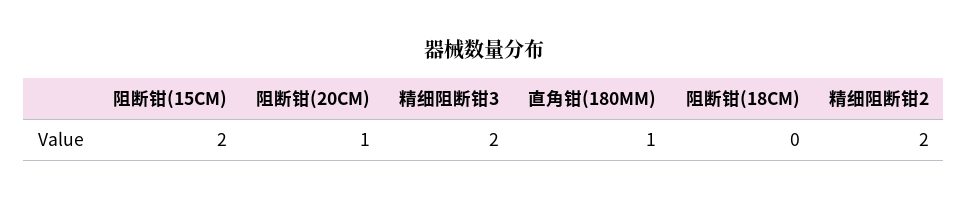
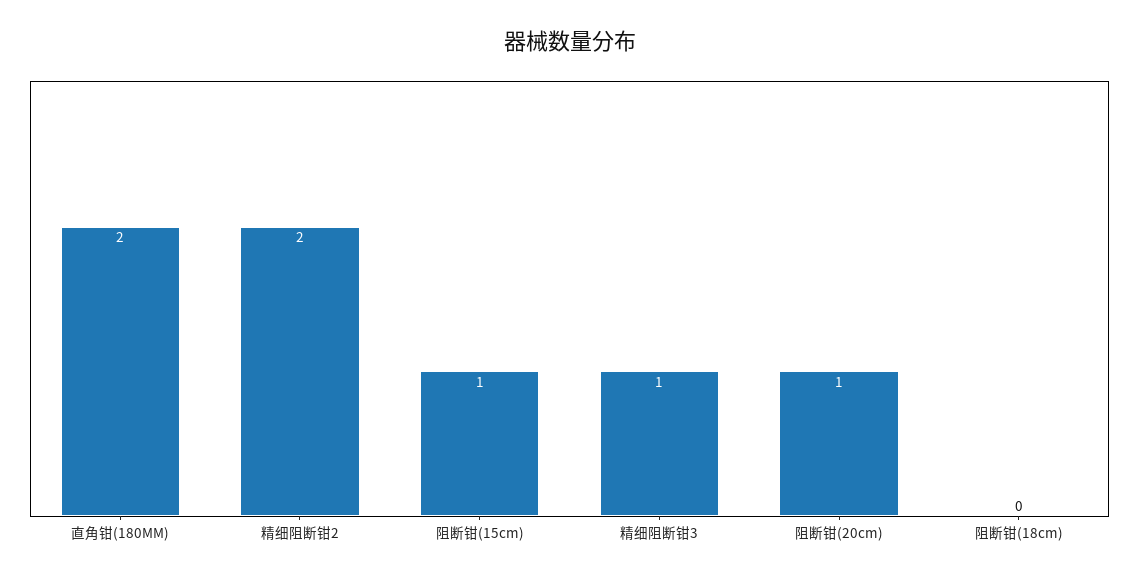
阻断钳(15CM): 2 -> 1
精细阻断钳3: 2 -> 1
直角钳(180MM): 1 -> 2

